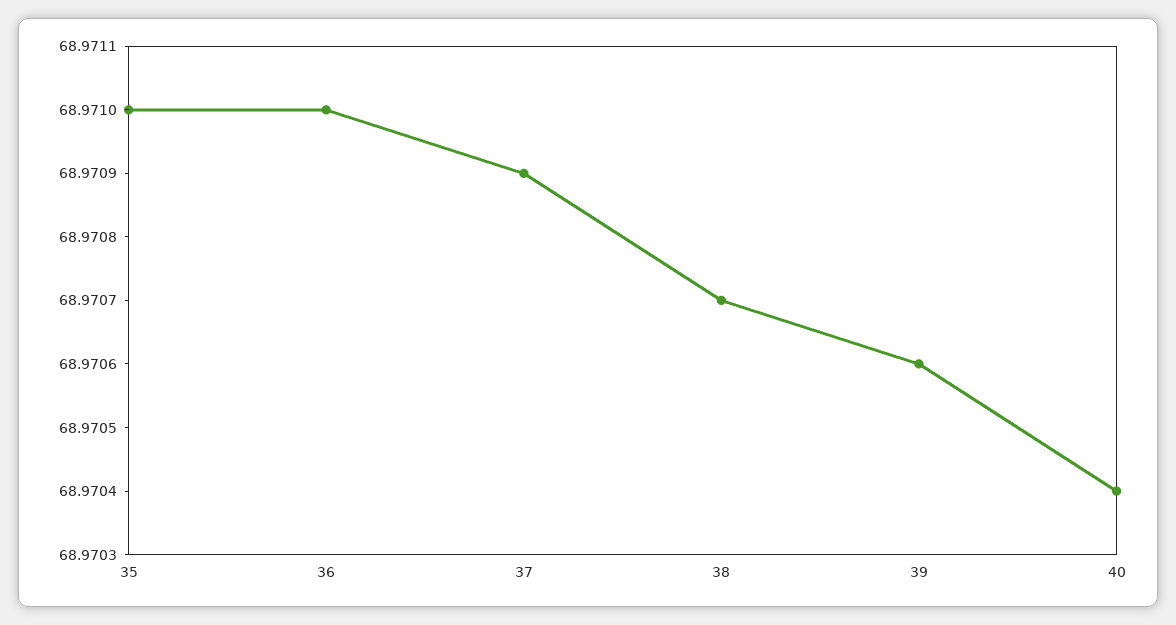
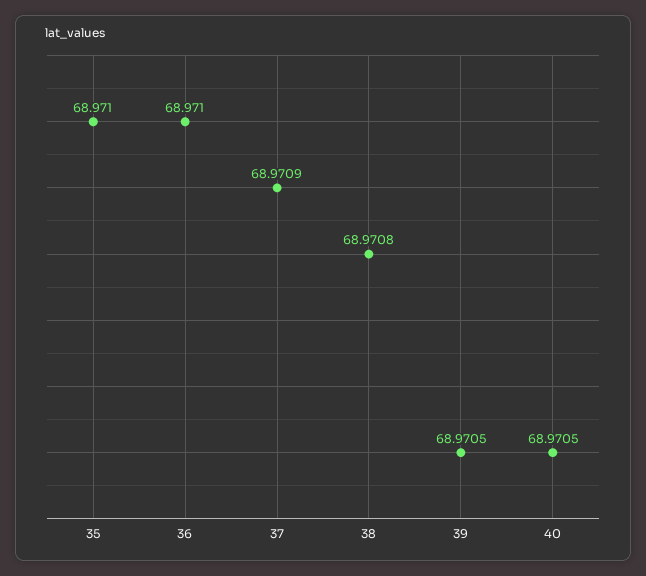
38: 68.9707 -> 68.9708
39: 68.9706 -> 68.9705
40: 68.9704 -> 68.9705

